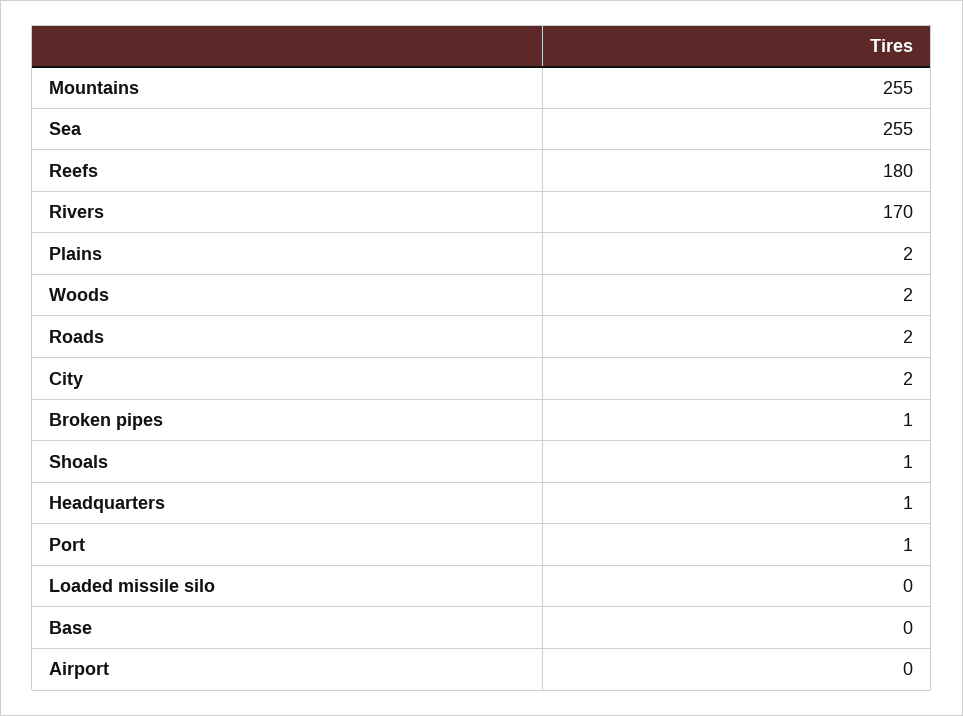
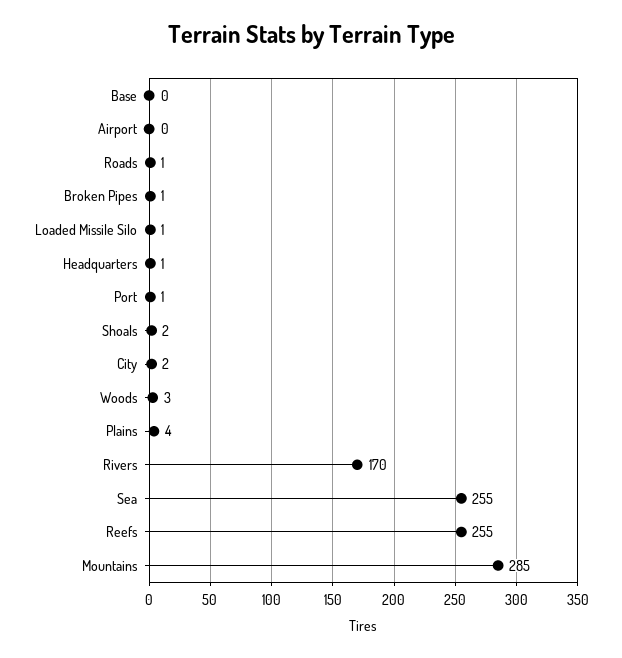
Mountains: 255 -> 285
Reefs: 180 -> 255
Plains: 2 -> 4
Woods: 2 -> 3
Roads: 2 -> 1
Shoals: 1 -> 2
Loaded missile silo: 0 -> 1

